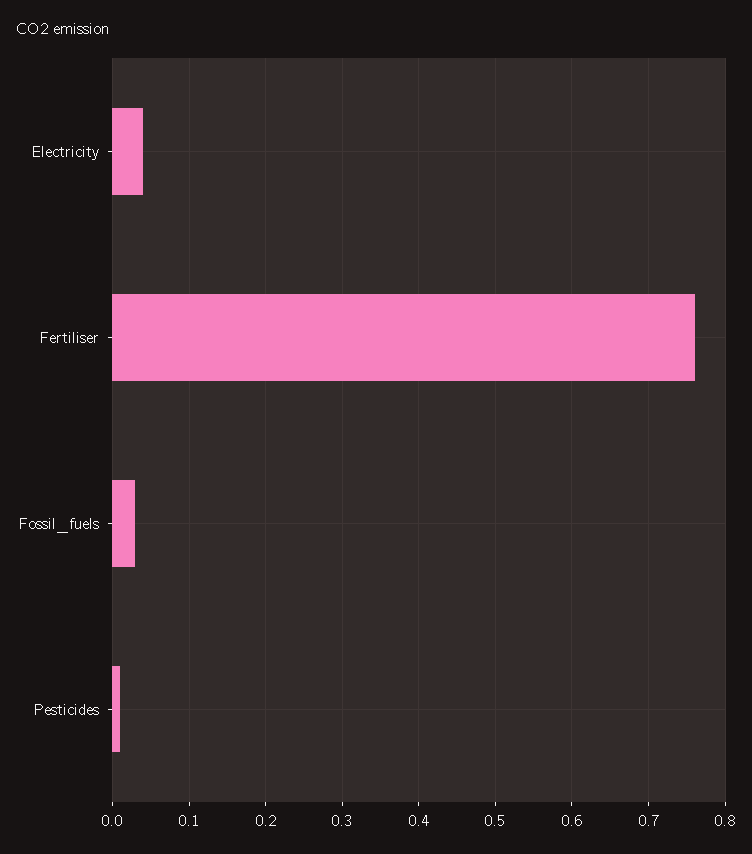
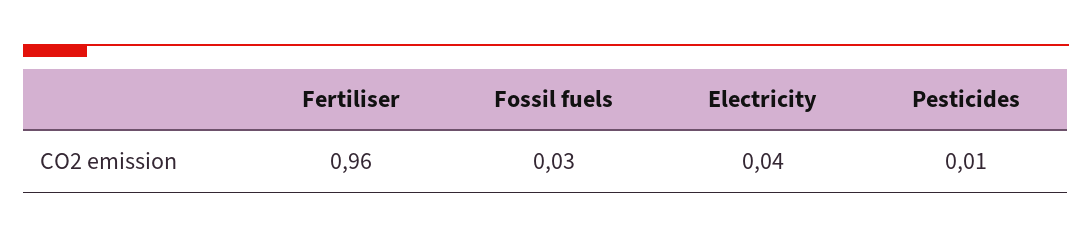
Fertiliser: 0.76 -> 0.96

